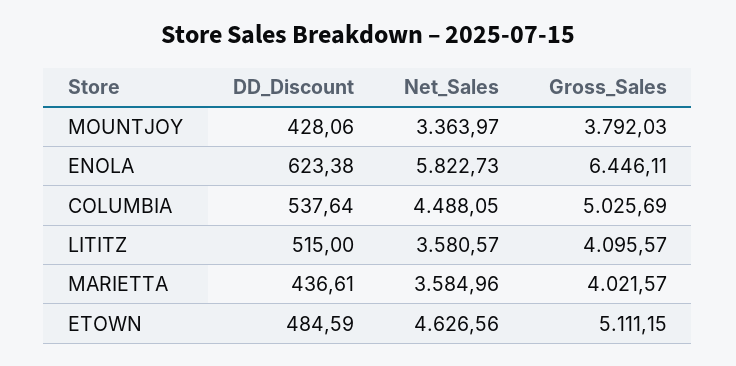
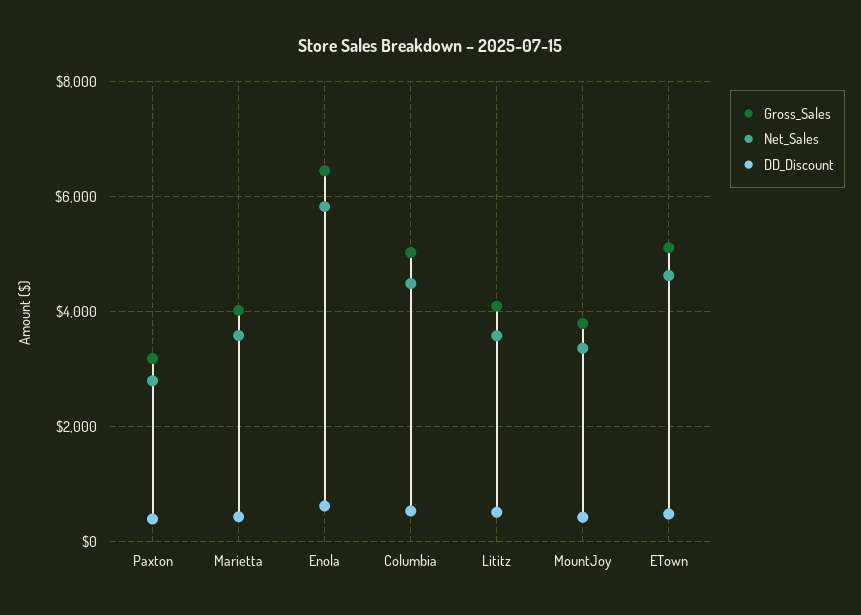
Gross_Sales, Paxton: none -> 3200
Net_Sales, Paxton: none -> 2800
DD_Discount, Paxton: none -> 400

